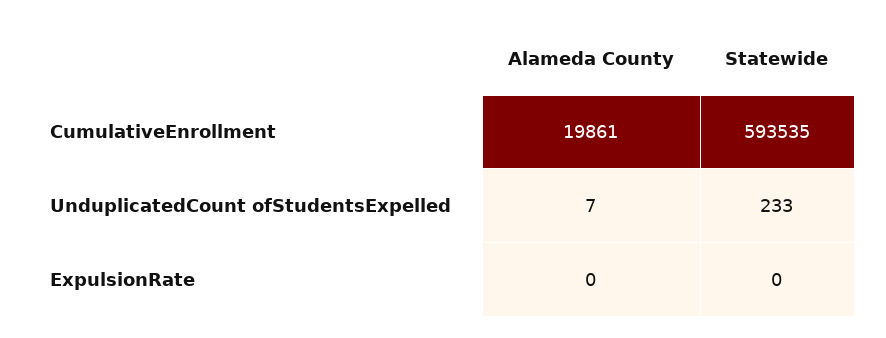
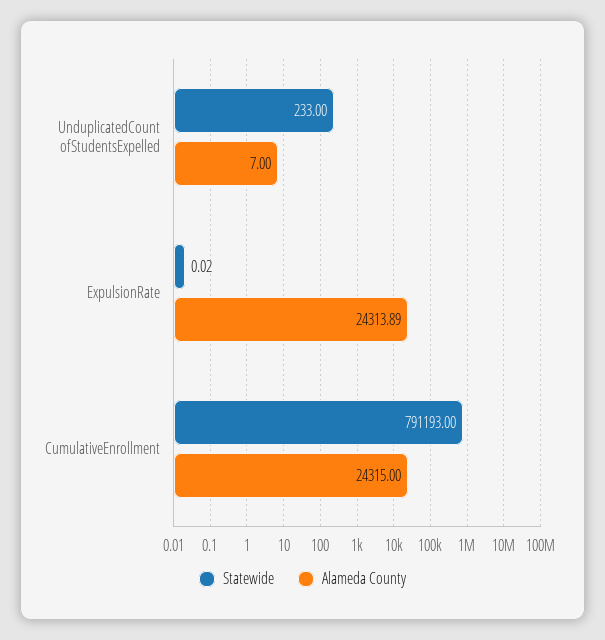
Alameda County, CumulativeEnrollment: 19861 -> 24315
Statewide, CumulativeEnrollment: 593535 -> 791193
Alameda County, ExpulsionRate: 0 -> 24313.89

